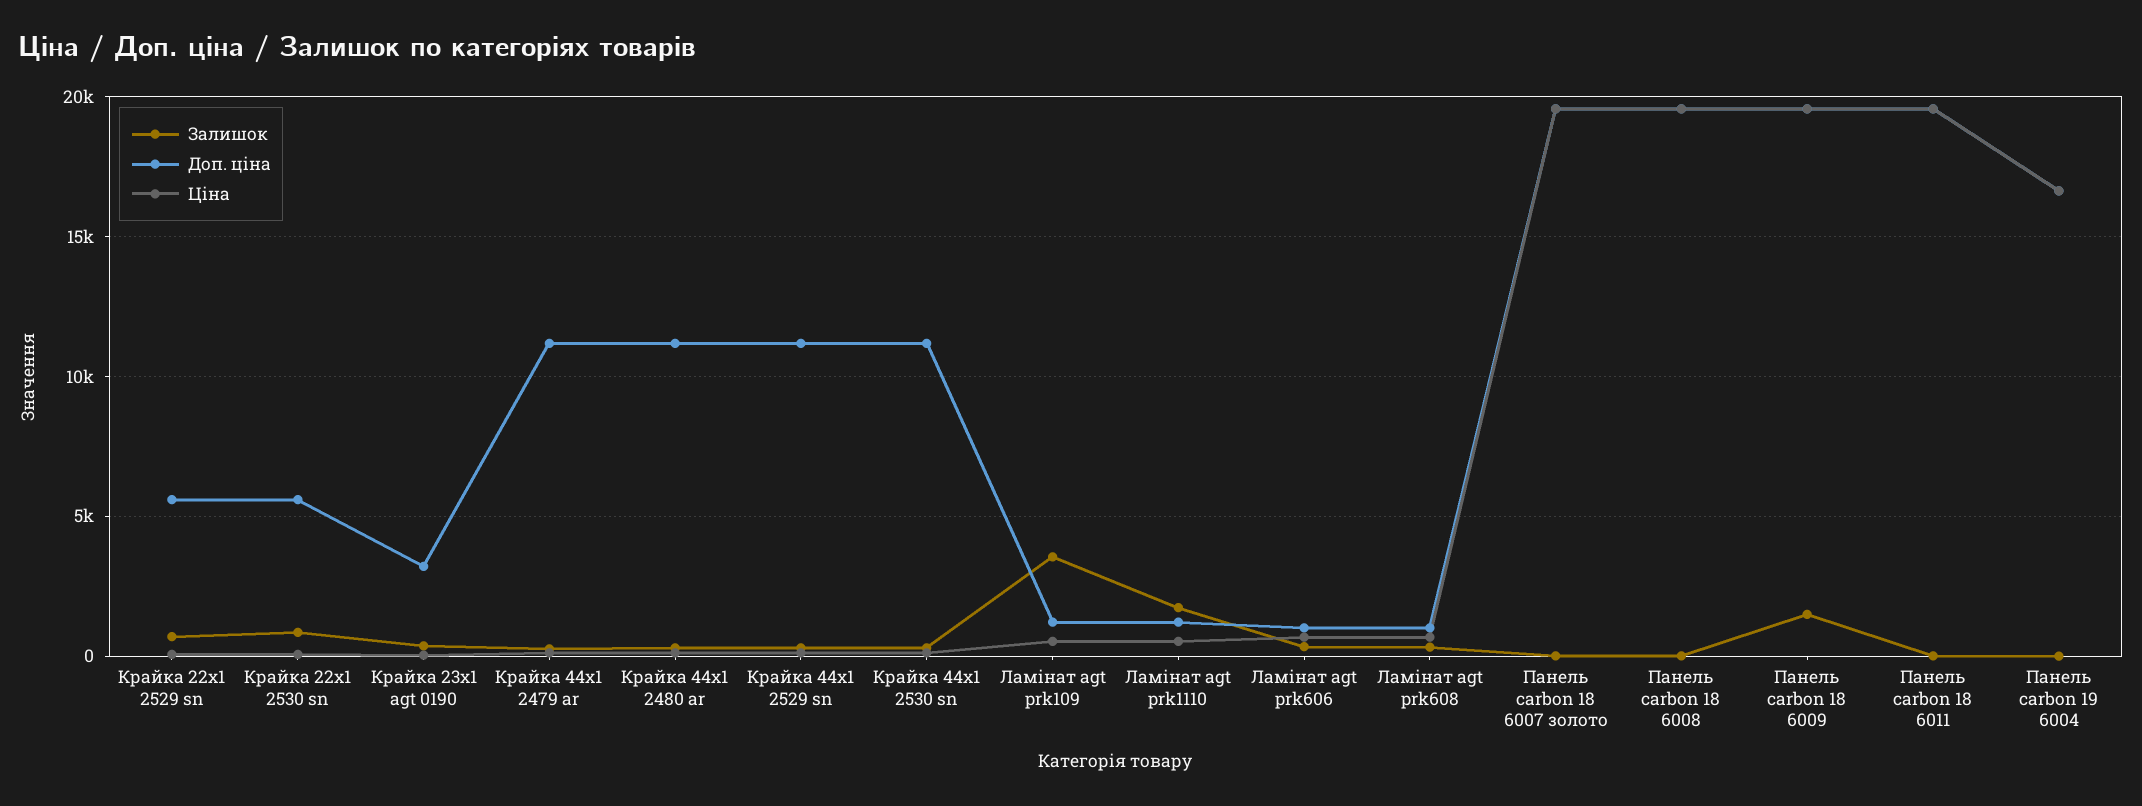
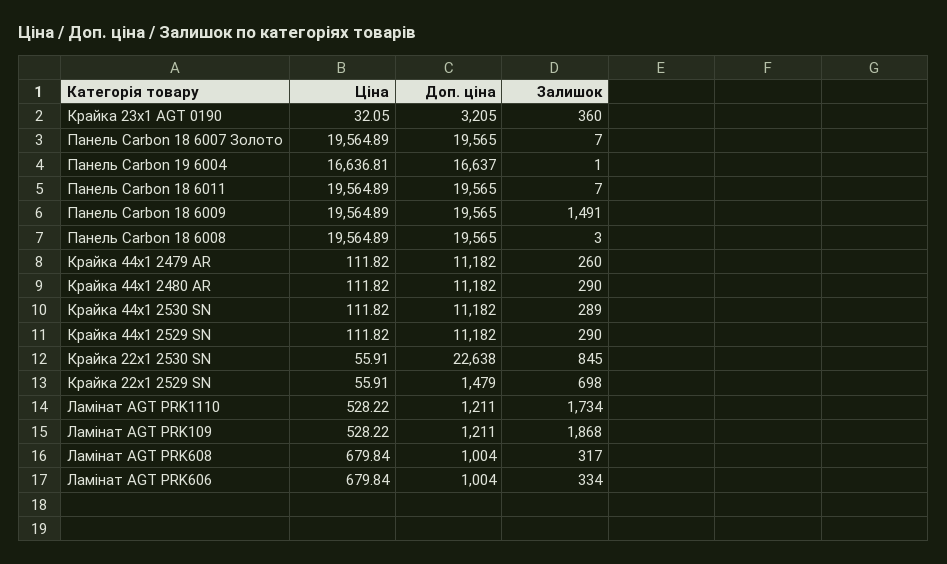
Доп. ціна, Крайка 22x1 2529 sn: 5500 -> 1479
Доп. ціна, Крайка 22x1 2530 sn: 5500 -> 22638
Залишок, Ламінат agt prk109: 3500 -> 1868

